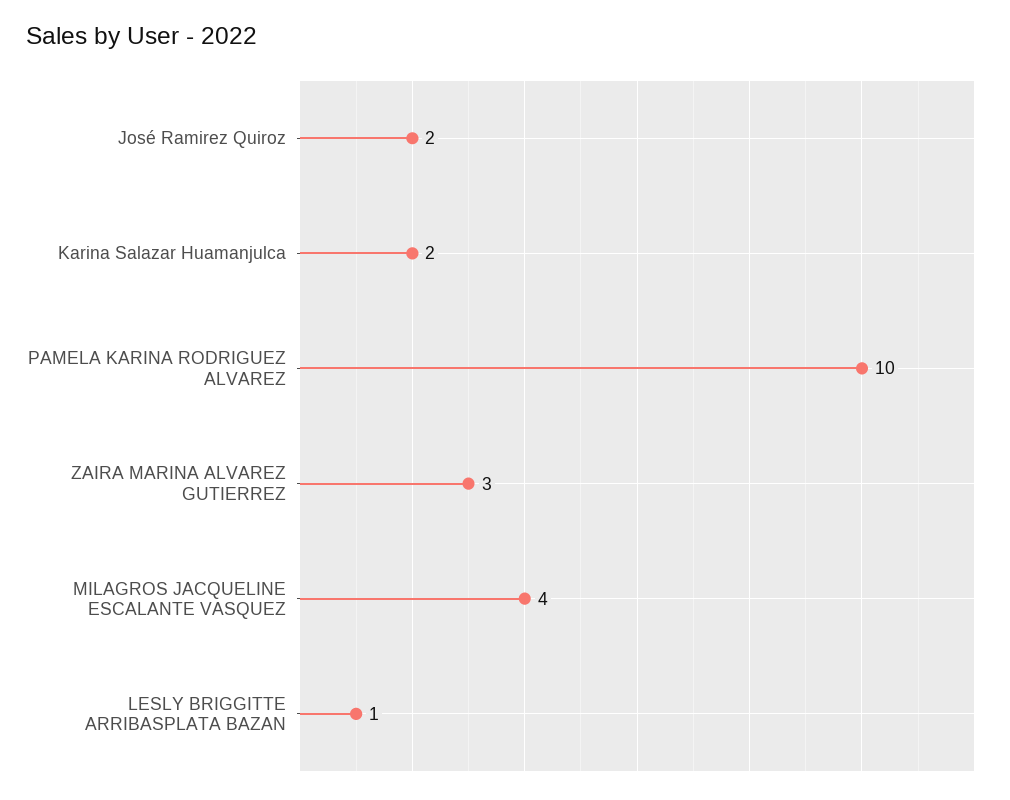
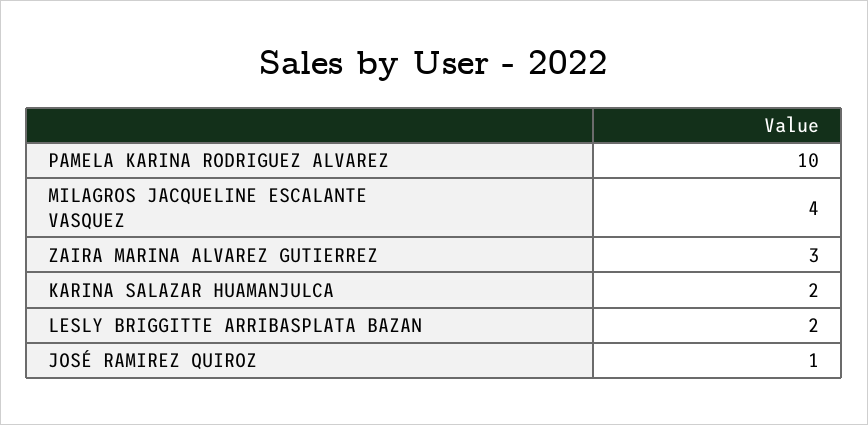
José Ramirez Quiroz: 2 -> 1
LESLY BRIGGITTE ARRIBASPLATA BAZAN: 1 -> 2

